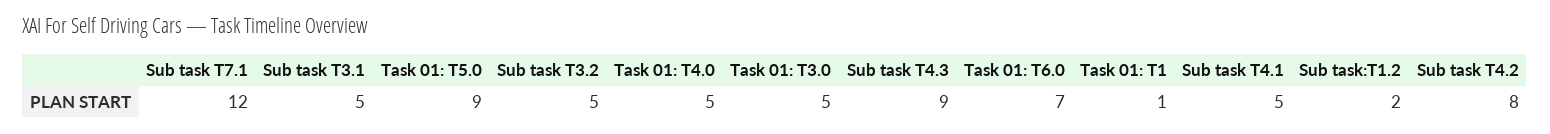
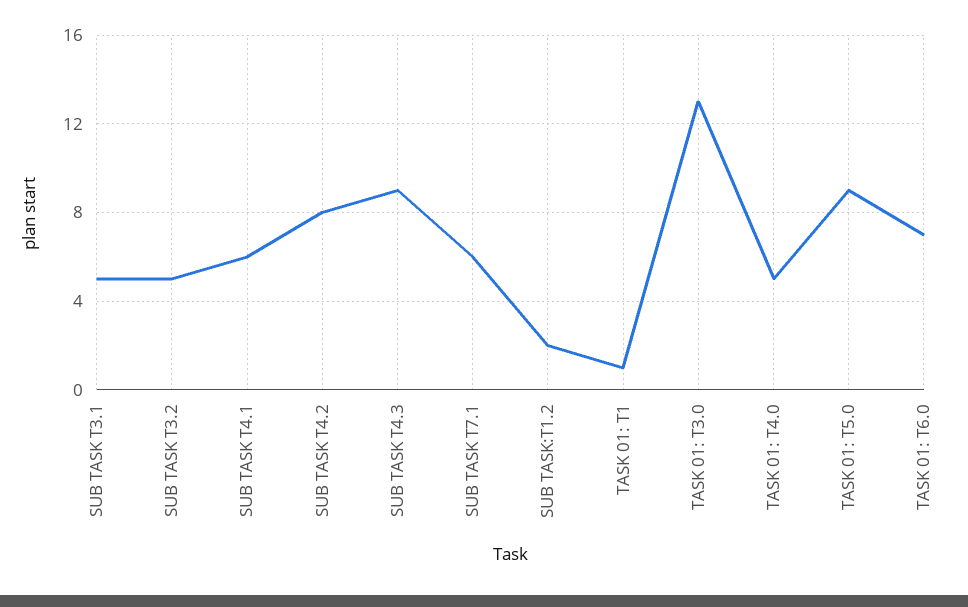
Sub task T7.1: 12 -> 6
Task 01: T3.0: 5 -> 13
Sub task T4.1: 5 -> 6

